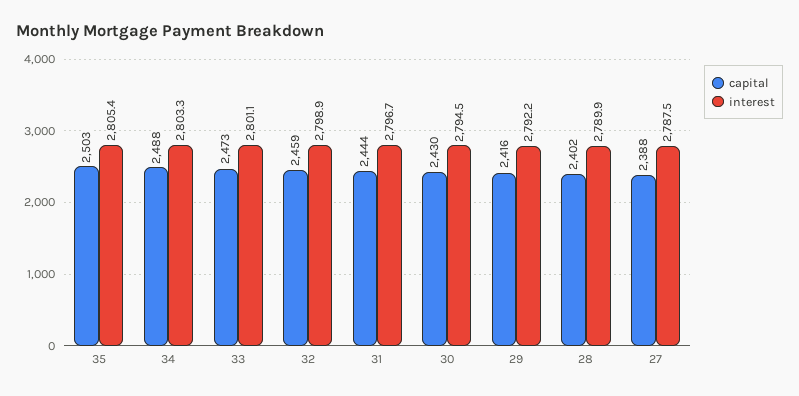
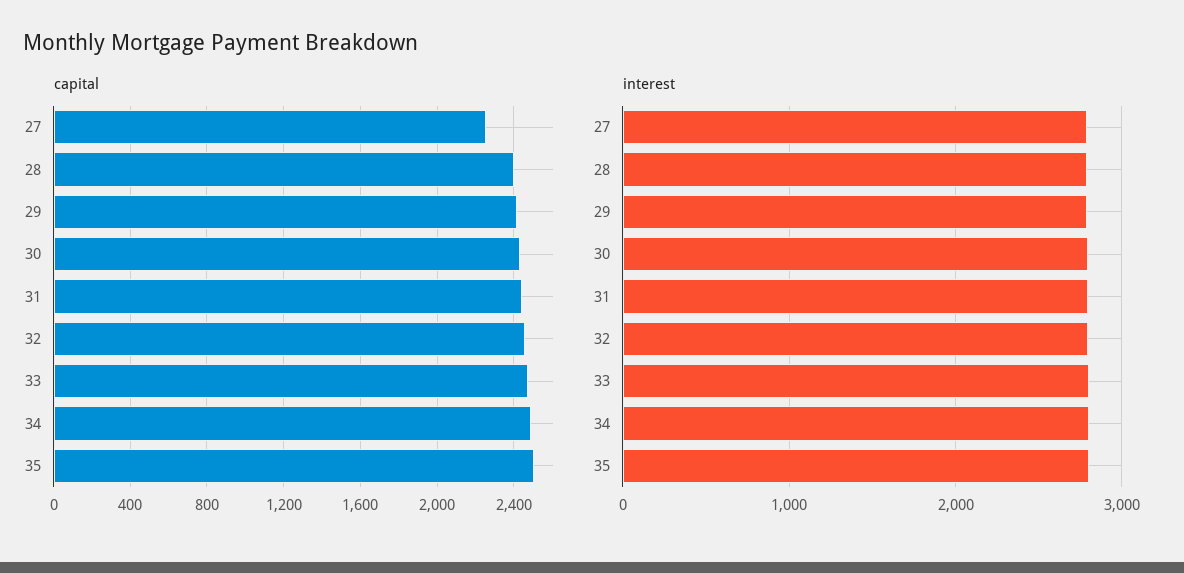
capital, 27: 2388 -> 2250

